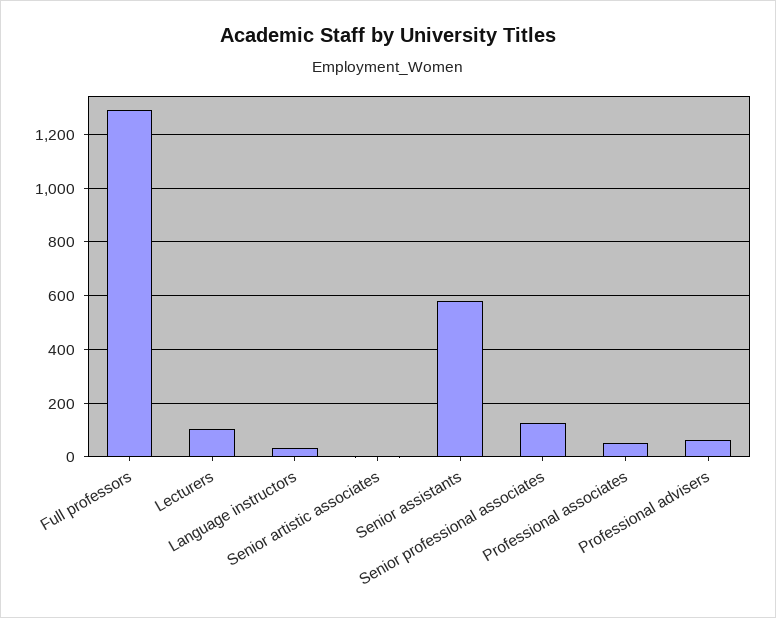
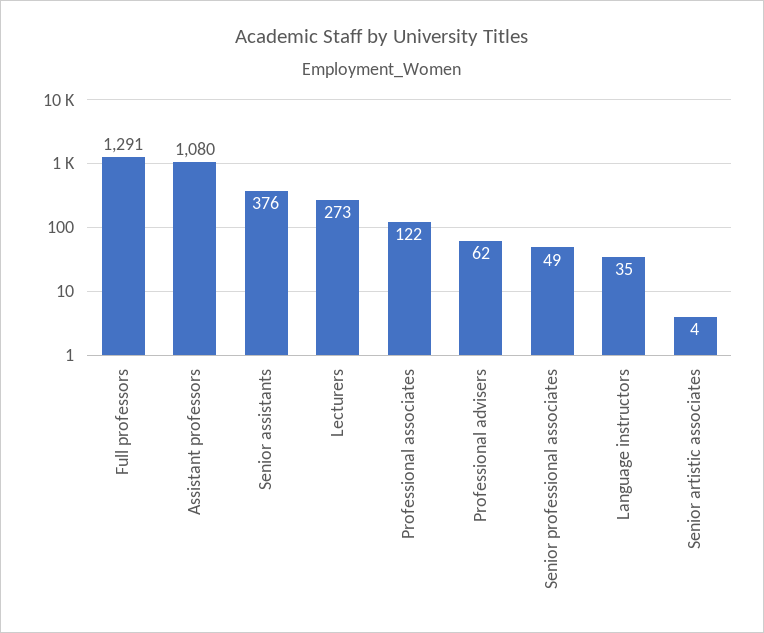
Lecturers: 100 -> 273
Senior assistants: 575 -> 376
Senior professional associates: 125 -> 49
Professional associates: 50 -> 122
Assistant professors: none -> 1080

